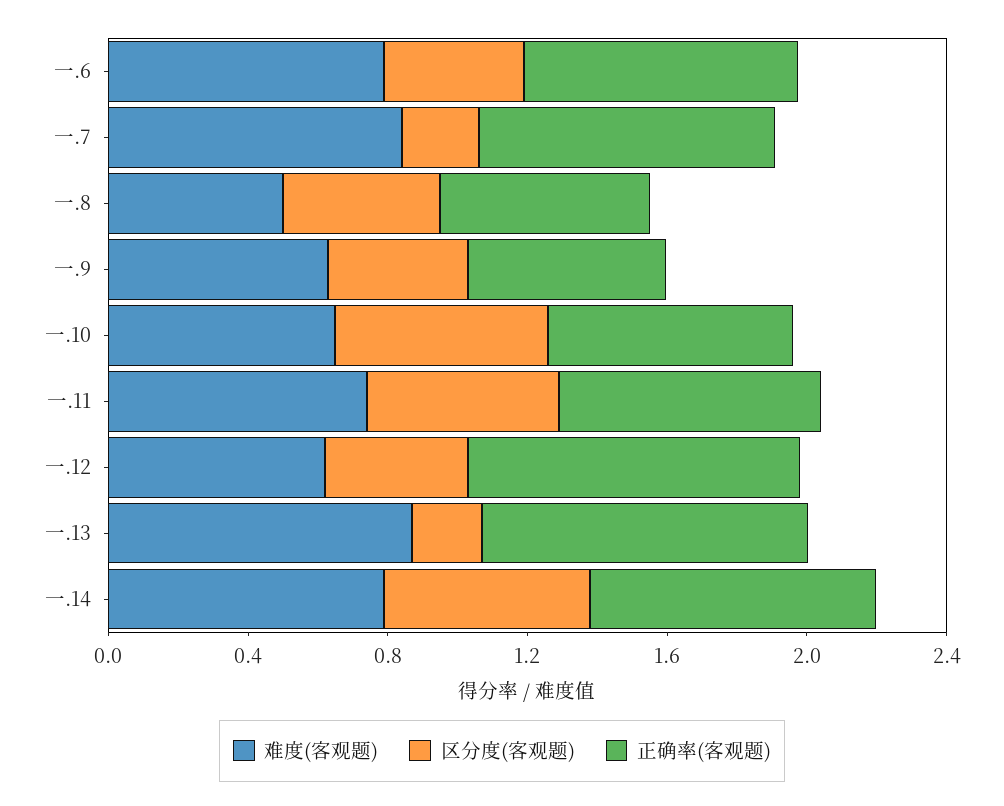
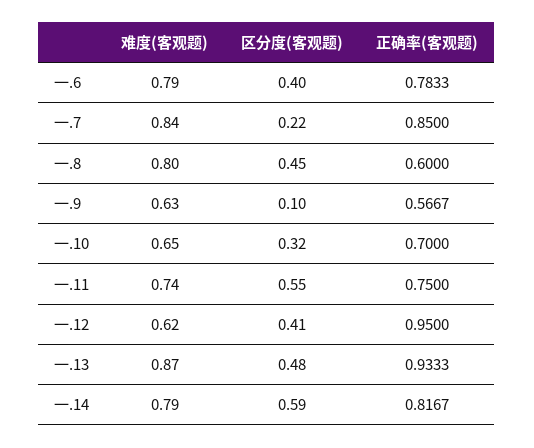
难度(客观题), 一.8: 0.5 -> 0.8
区分度(客观题), 一.9: 0.4 -> 0.1
区分度(客观题), 一.10: 0.6 -> 0.32
区分度(客观题), 一.13: 0.2 -> 0.48

